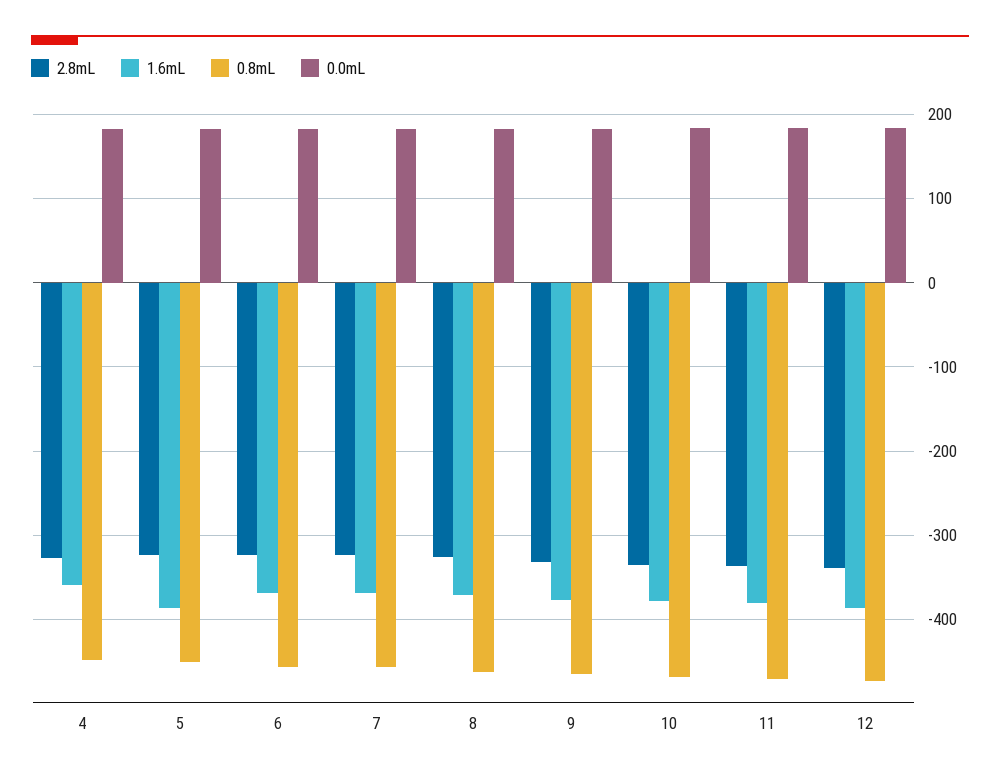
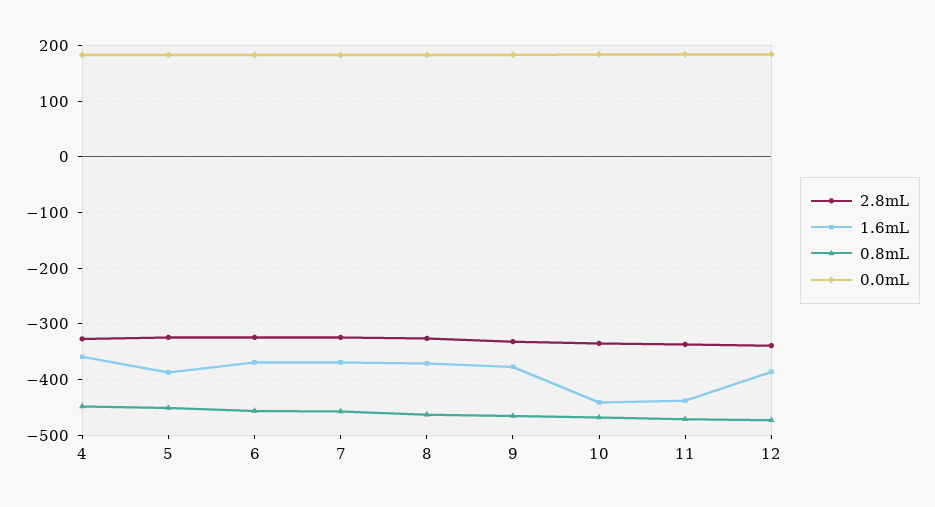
1.6mL, 10: -380 -> -440
1.6mL, 11: -380 -> -440

